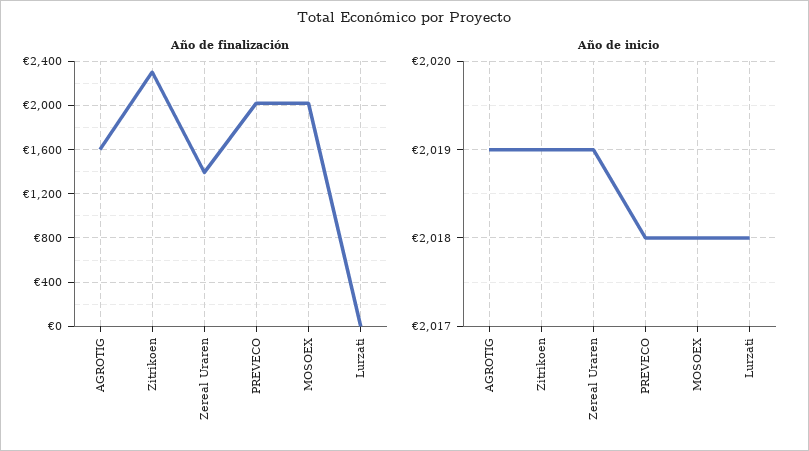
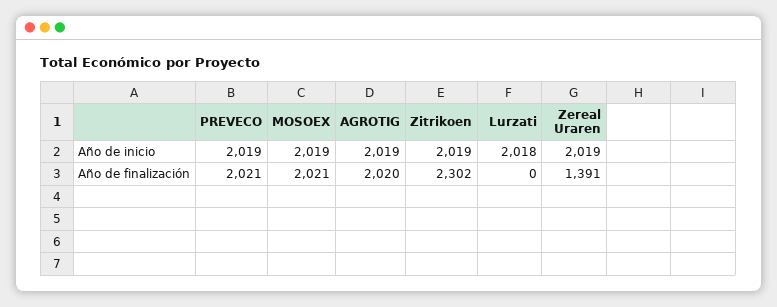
Año de finalización, AGROTIG: 1600 -> 2020
Año de inicio, PREVECO: 2018 -> 2019
Año de inicio, MOSOEX: 2018 -> 2019

